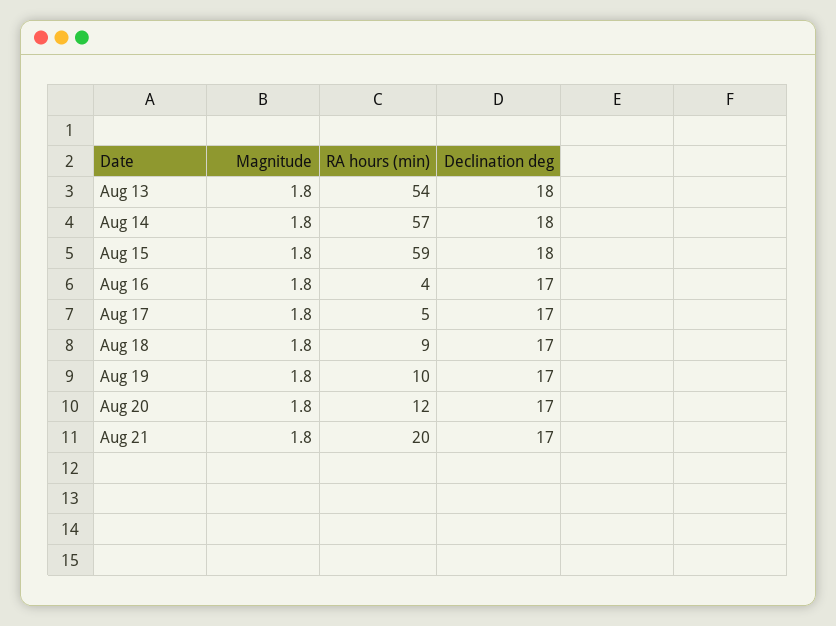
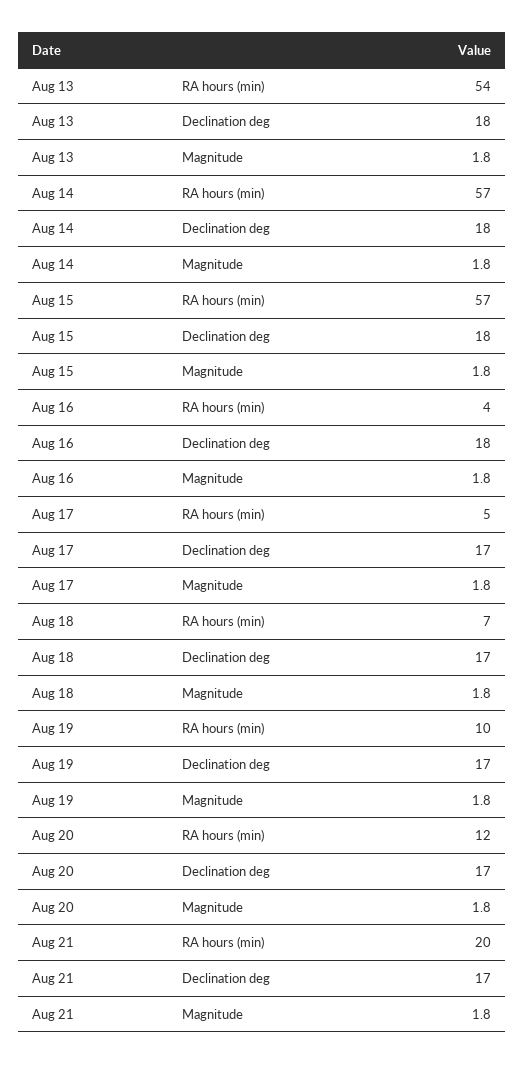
RA hours (min), Aug 15: 59 -> 57
Declination deg, Aug 16: 17 -> 18
RA hours (min), Aug 18: 9 -> 7

